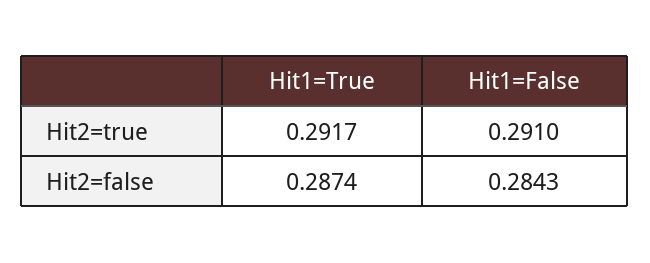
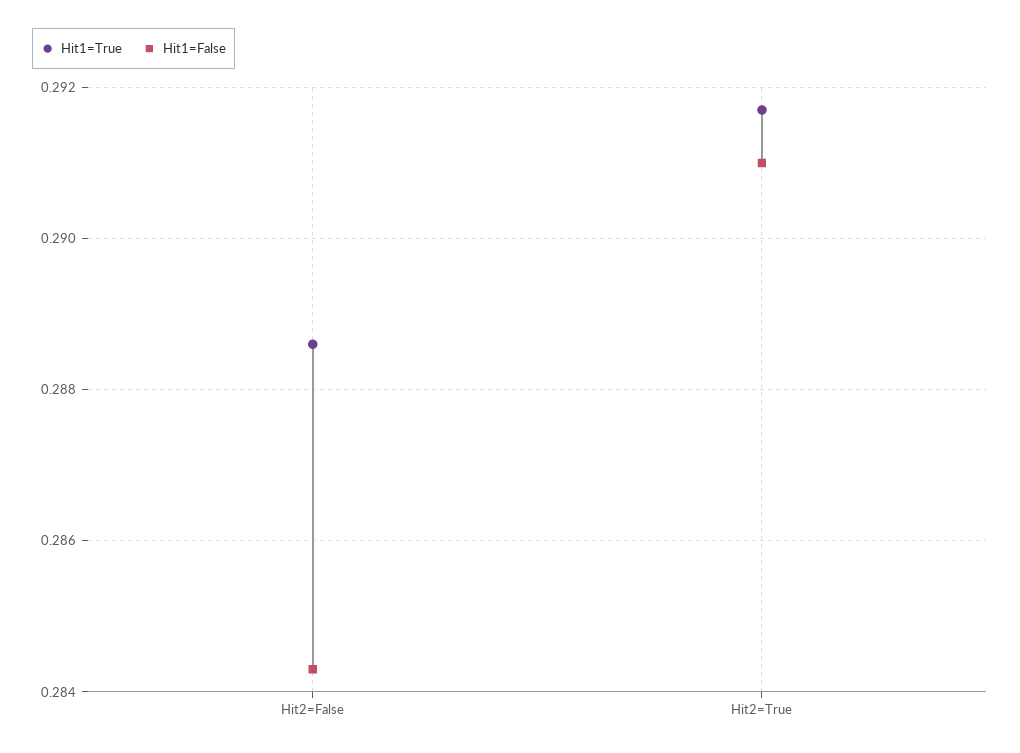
Hit1=True, Hit2=false: 0.2874 -> 0.2885

